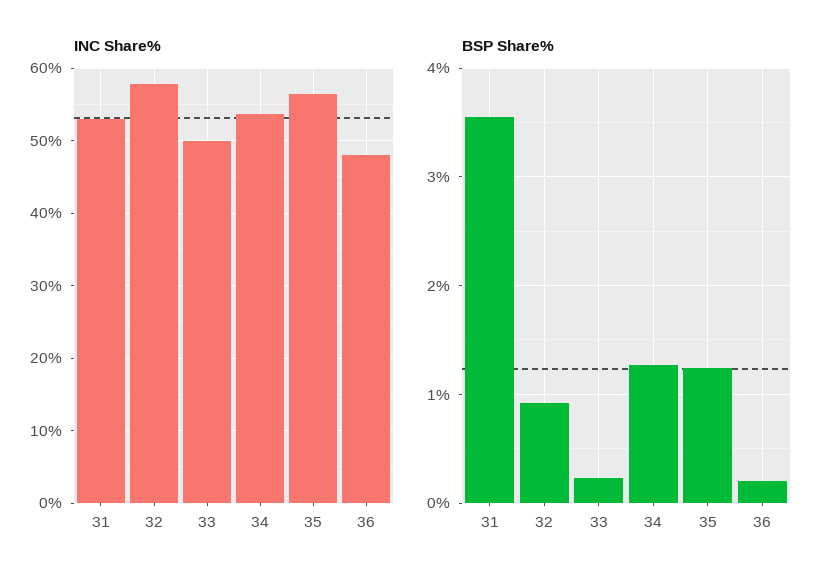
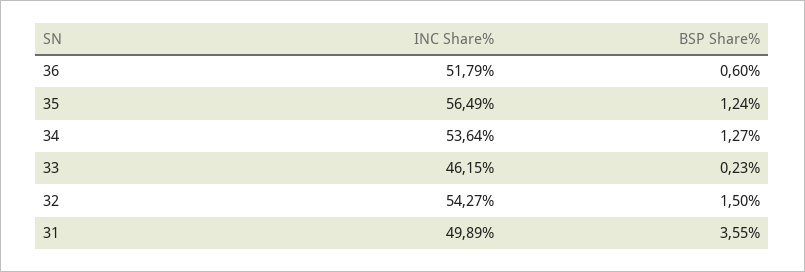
INC Share%, 31: 53 -> 49.89
INC Share%, 32: 58 -> 54.27
INC Share%, 33: 50 -> 46.15
INC Share%, 36: 48 -> 51.79
BSP Share%, 32: 0.9 -> 1.5
BSP Share%, 36: 0.2 -> 0.6

